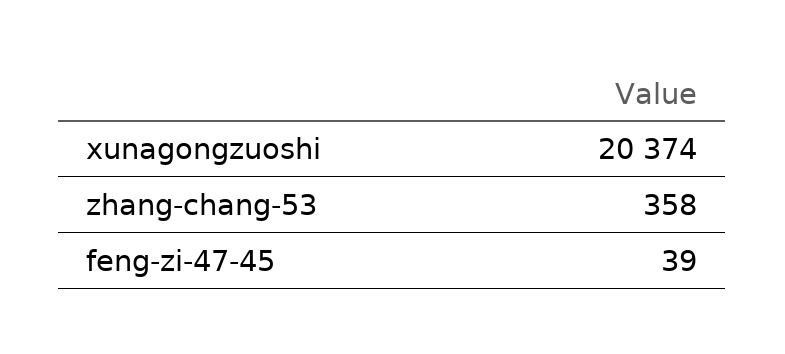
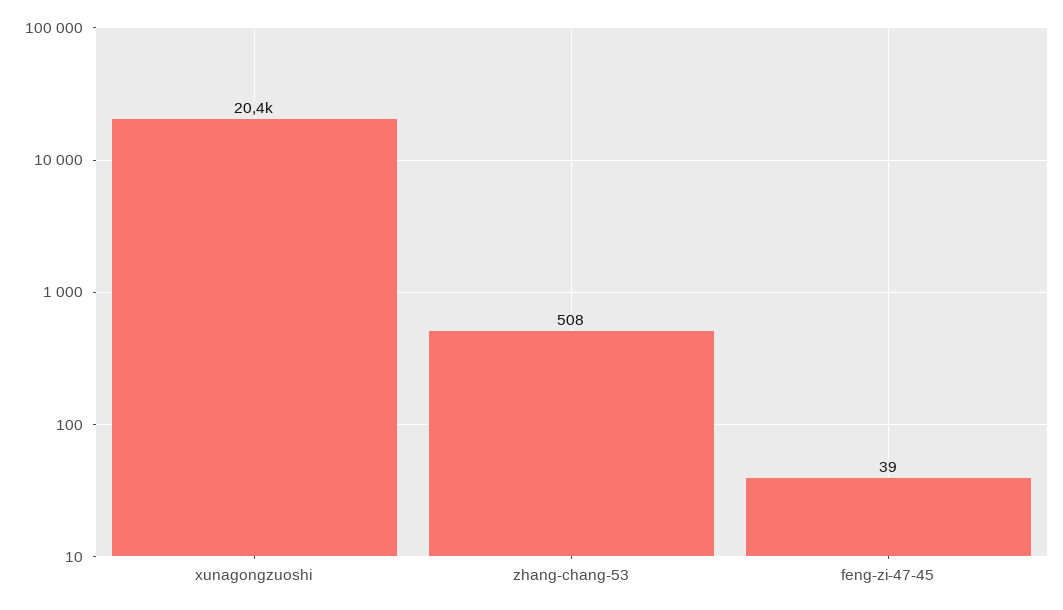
zhang-chang-53: 358 -> 508

